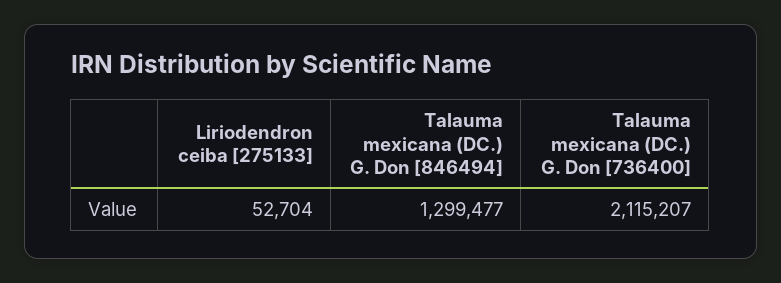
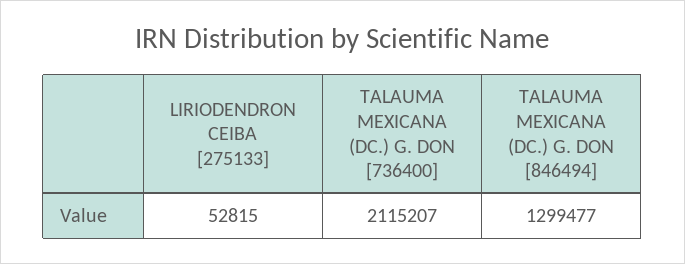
Liriodendron ceiba [275133]: 52704 -> 52815

